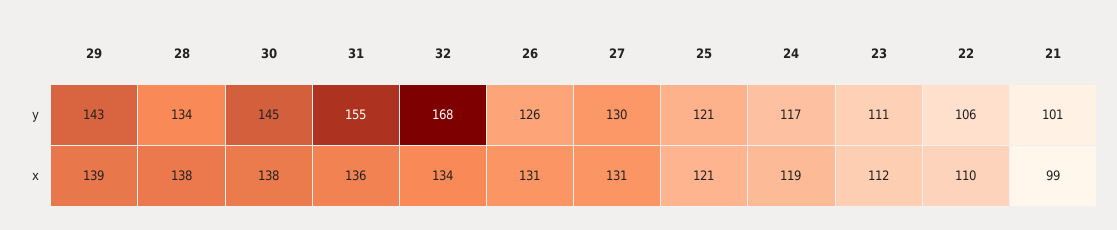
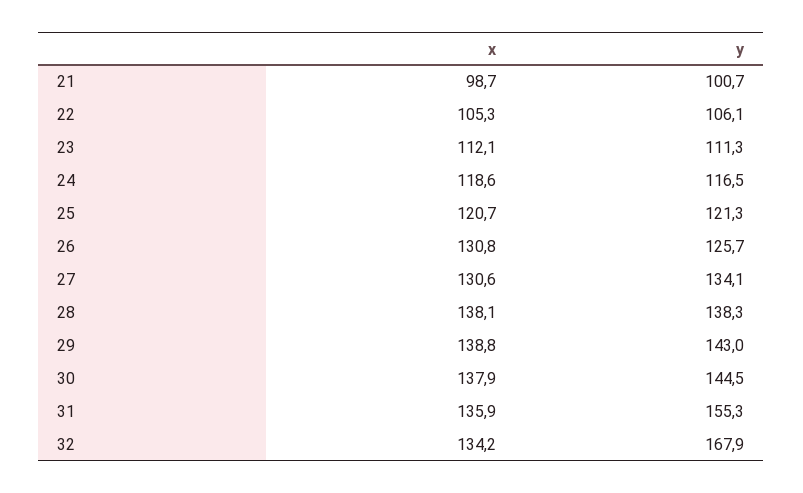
28, y: 134 -> 138.3
27, y: 130 -> 134.1
22, x: 110 -> 105.3

